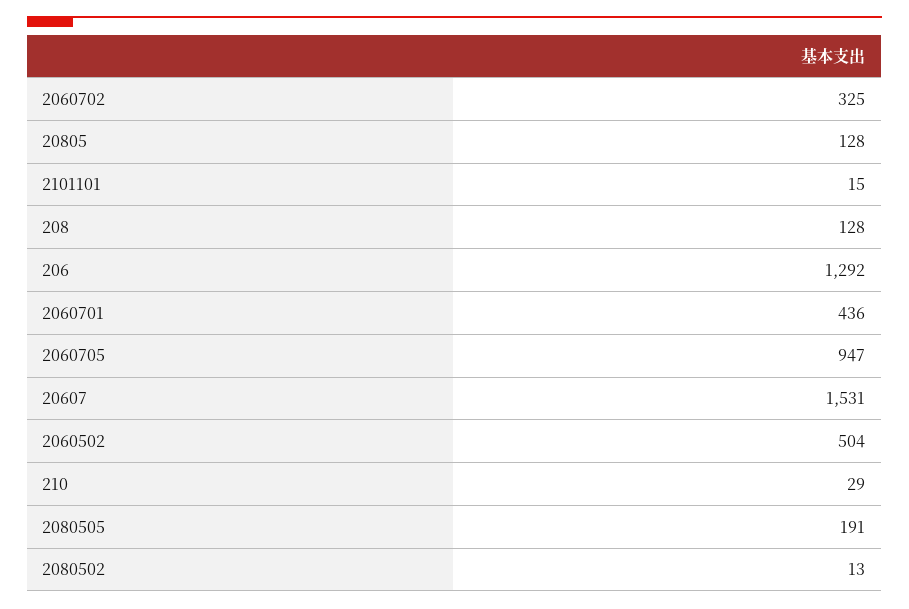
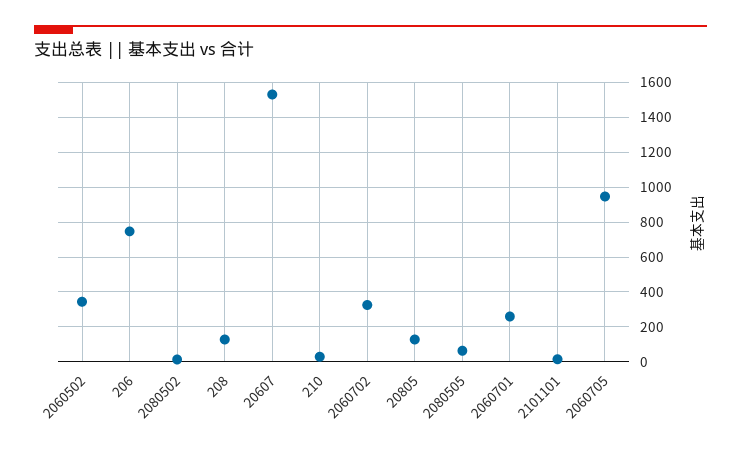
206: 1292 -> 750
2060701: 436 -> 250
2060502: 504 -> 350
2080505: 191 -> 50

